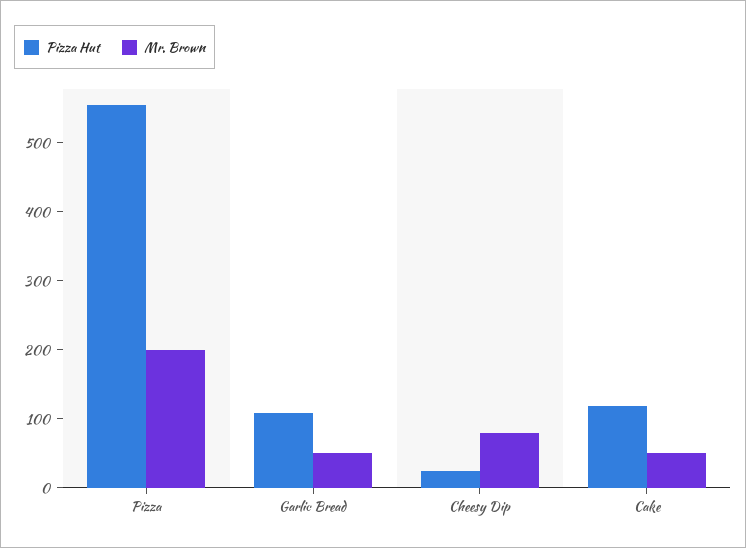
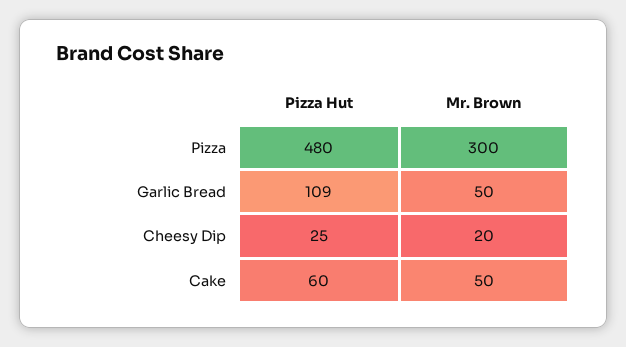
Pizza Hut, Pizza: 560 -> 480
Mr. Brown, Pizza: 200 -> 300
Mr. Brown, Cheesy Dip: 80 -> 20
Pizza Hut, Cake: 120 -> 60

